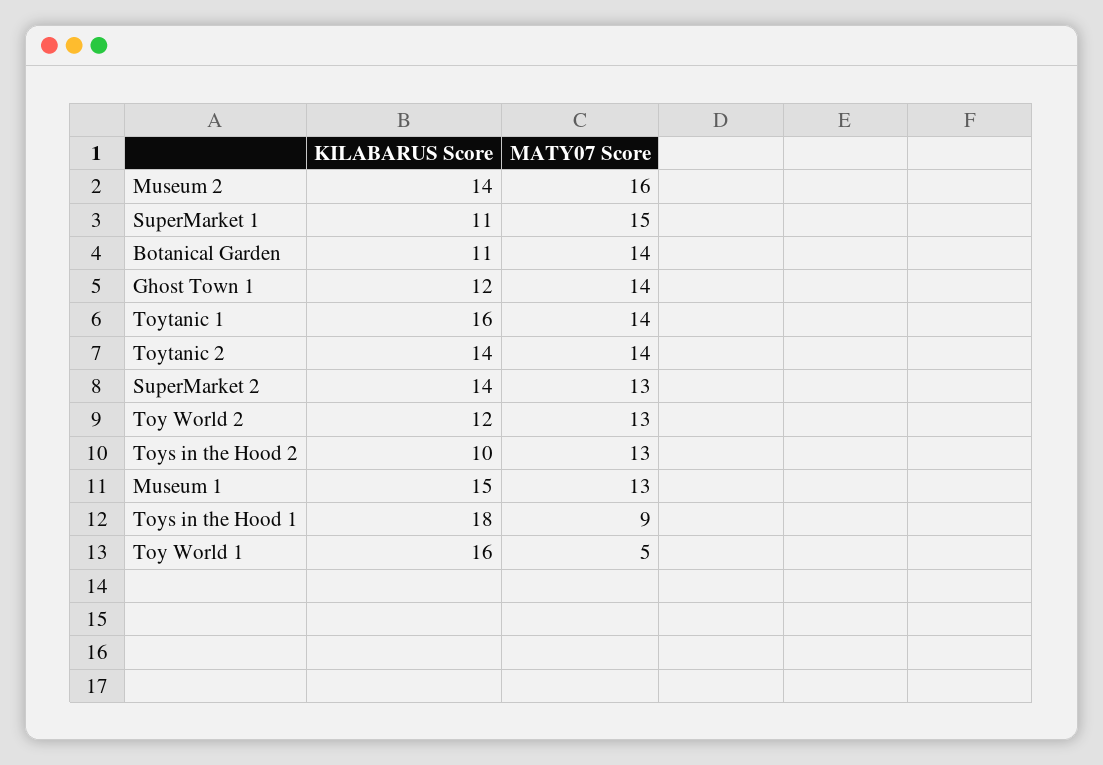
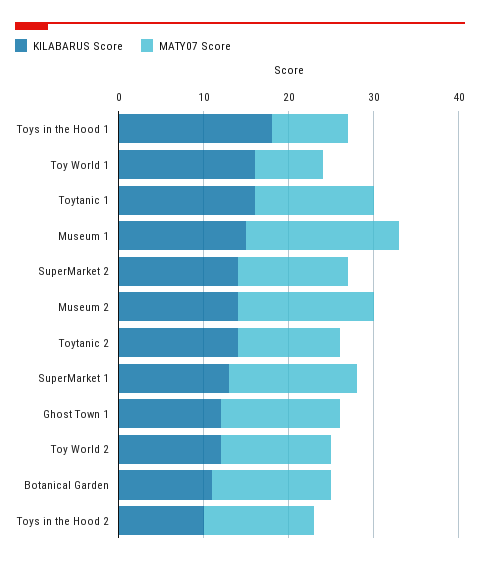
KILABARUS Score, SuperMarket 1: 11 -> 13
MATY07 Score, Toytanic 2: 14 -> 12
MATY07 Score, Museum 1: 13 -> 18
MATY07 Score, Toy World 1: 5 -> 8

